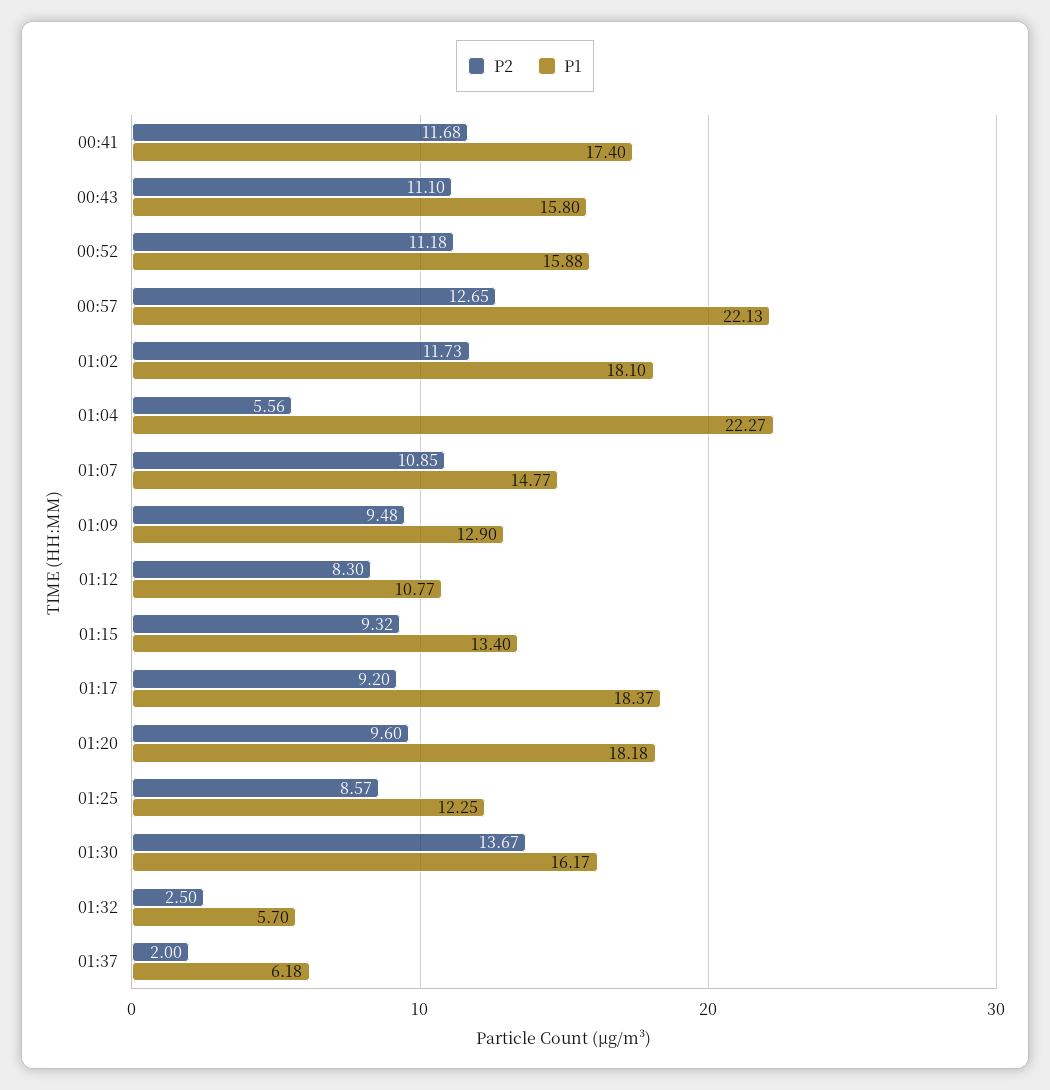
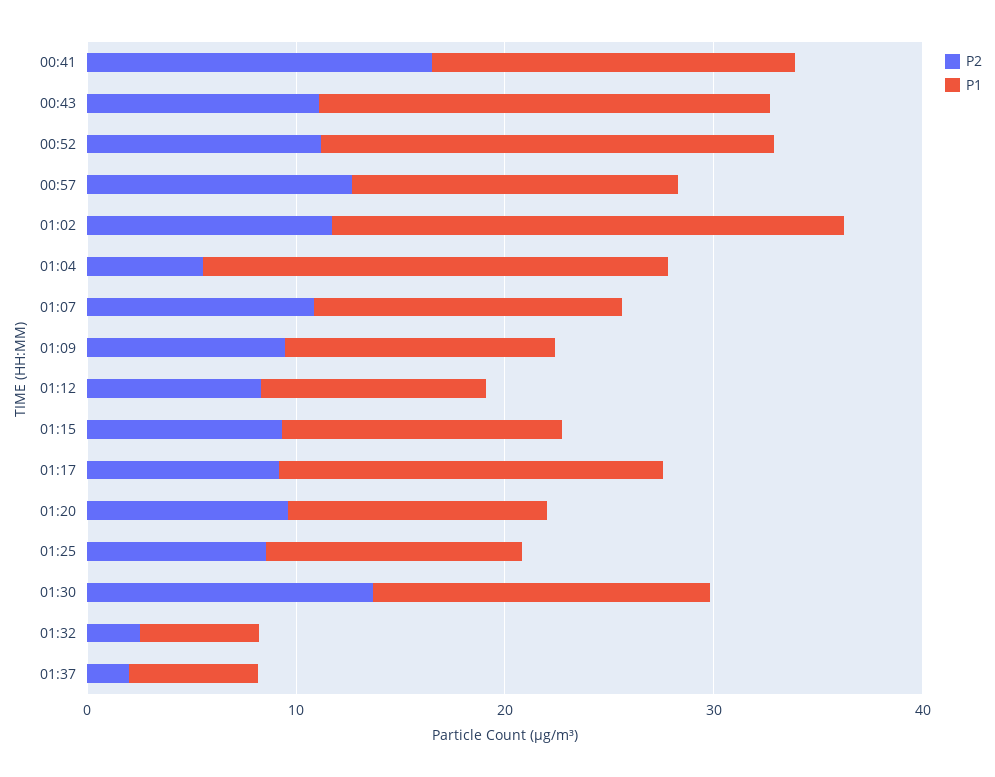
P2, 00:41: 11.68 -> 16
P1, 00:43: 15.8 -> 22
P1, 00:52: 15.88 -> 22
P1, 00:57: 22.13 -> 16
P1, 01:02: 18.1 -> 24
P1, 01:20: 18.18 -> 12

